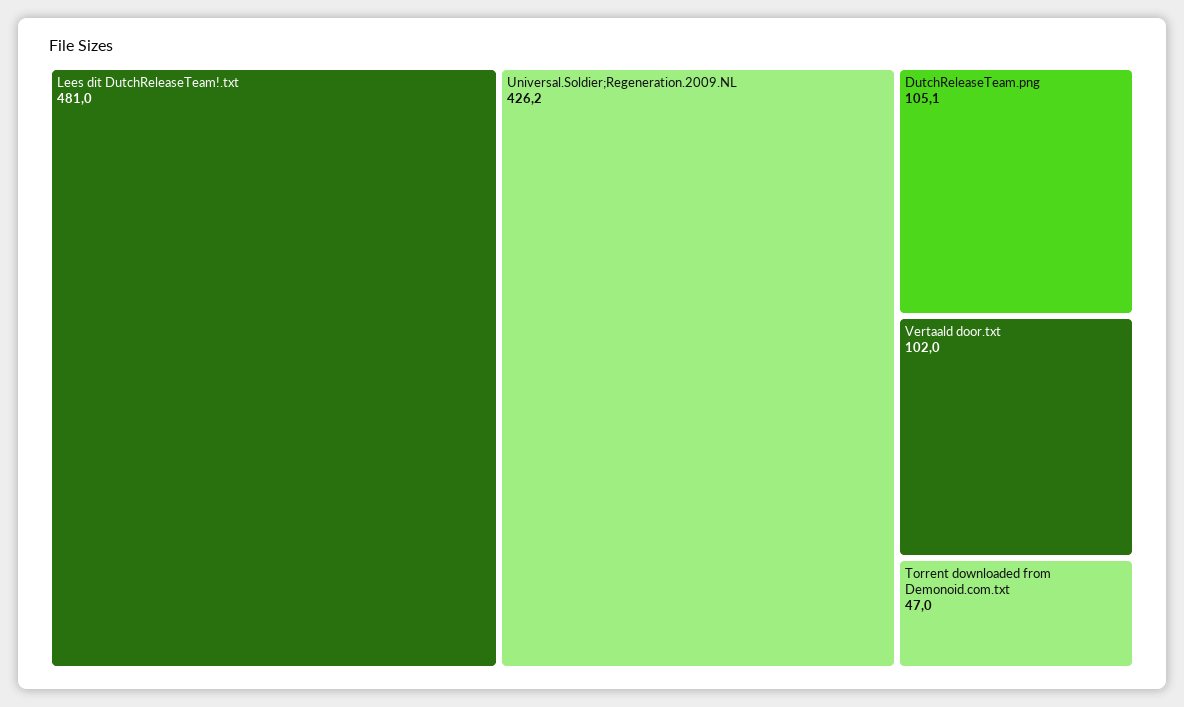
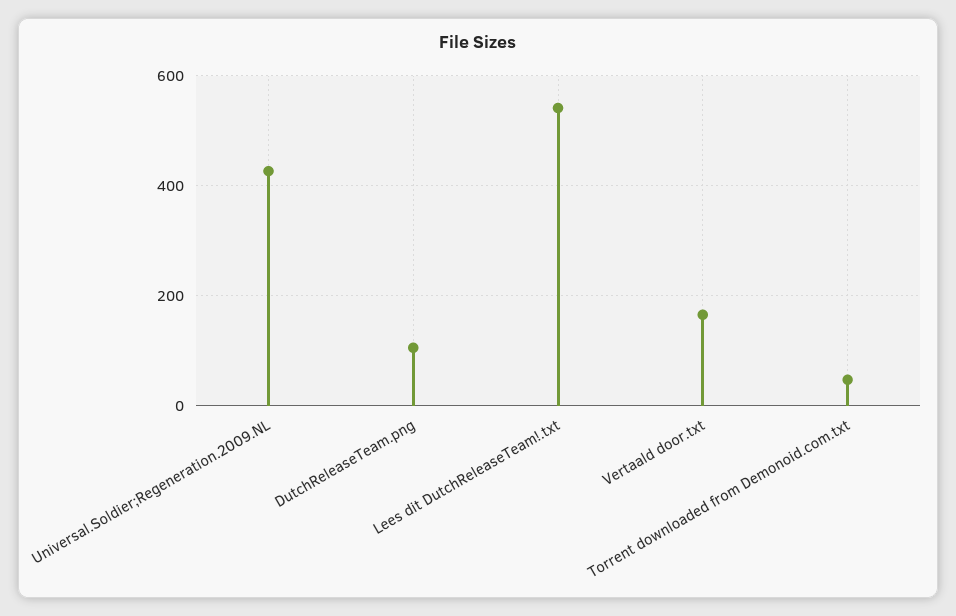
Lees dit DutchReleaseTeam!.txt: 481 -> 540
Vertaald door.txt: 102 -> 160

